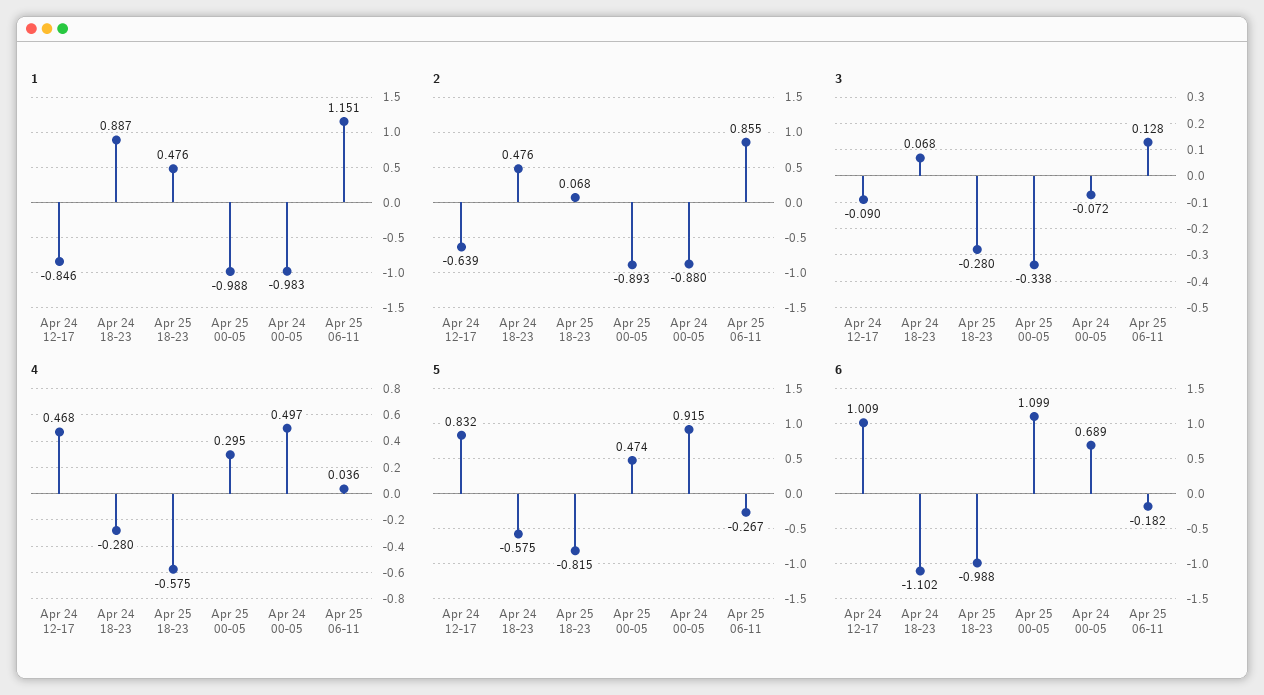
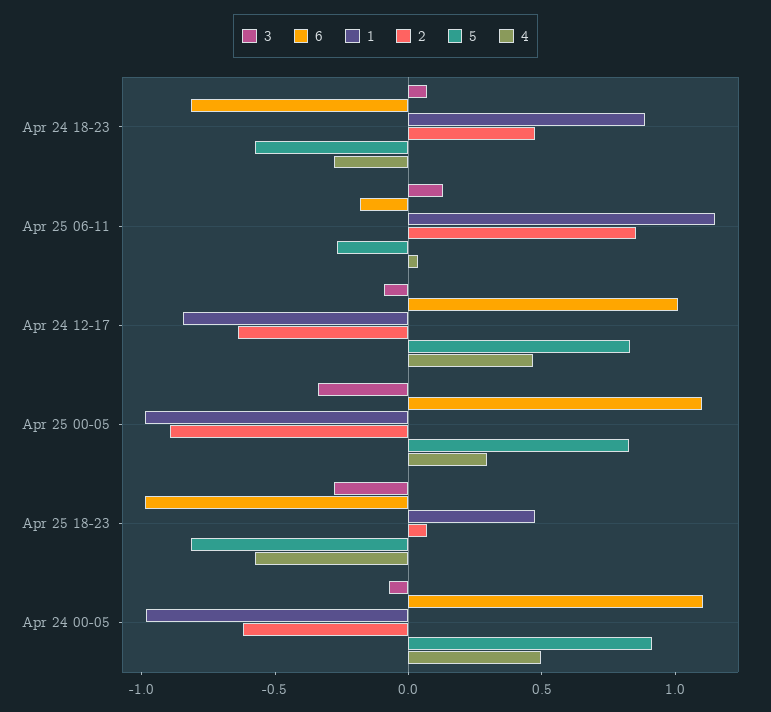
2, Apr 24 00-05: -0.88 -> -0.6
5, Apr 25 00-05: 0.474 -> 0.8
6, Apr 24 18-23: -1.102 -> -0.8
6, Apr 24 00-05: 0.689 -> 1.1

